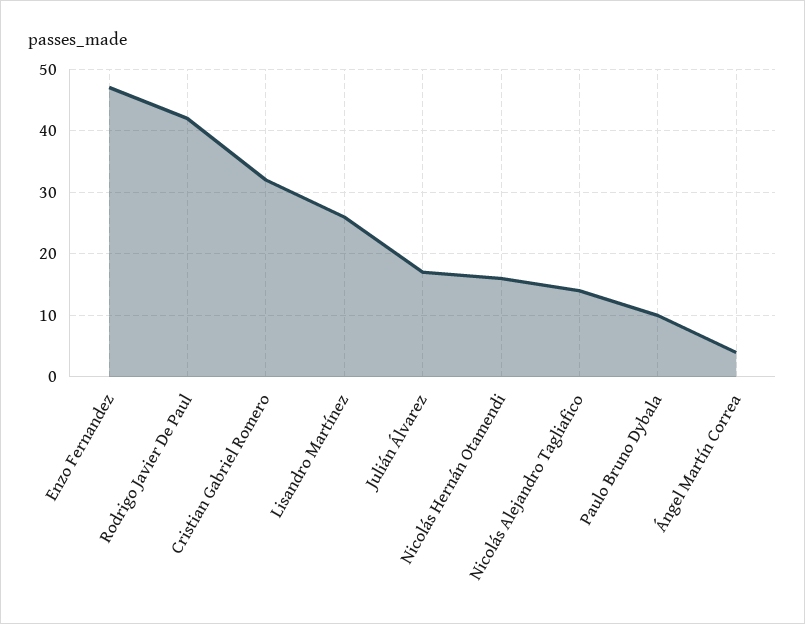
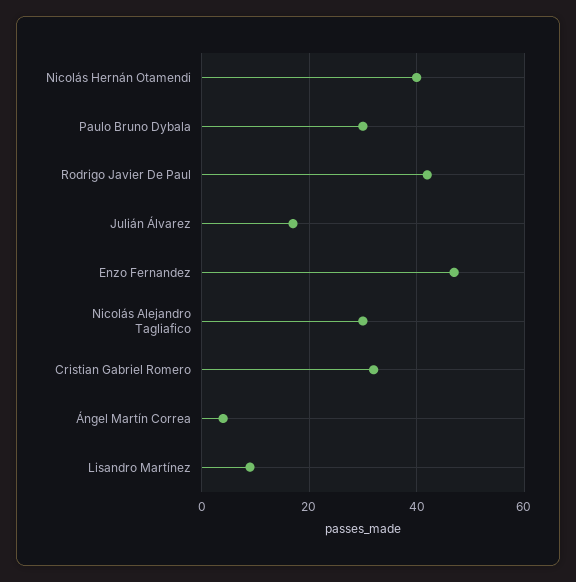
Lisandro Martínez: 26 -> 10
Nicolás Hernán Otamendi: 16 -> 40
Nicolás Alejandro Tagliafico: 14 -> 30
Paulo Bruno Dybala: 10 -> 30

